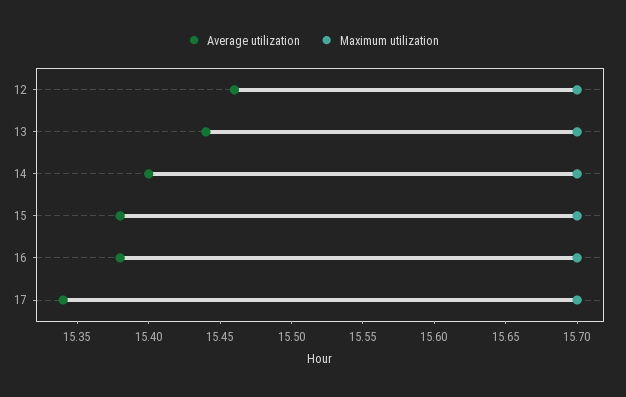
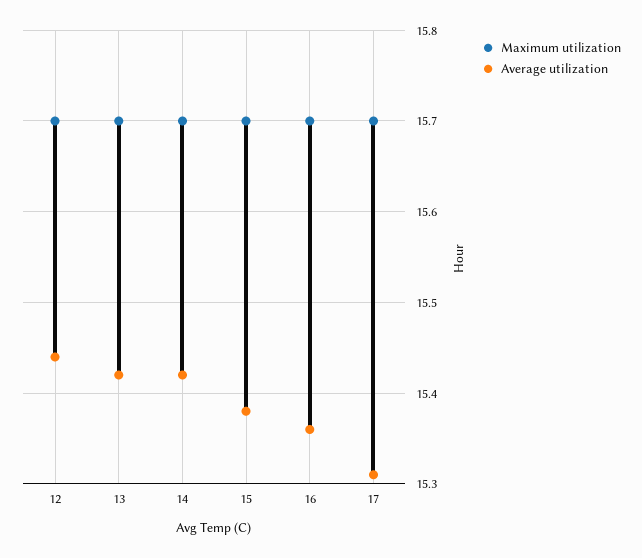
Average utilization, 12: 15.46 -> 15.44
Average utilization, 13: 15.44 -> 15.42
Average utilization, 14: 15.4 -> 15.42
Average utilization, 16: 15.38 -> 15.36
Average utilization, 17: 15.34 -> 15.31

